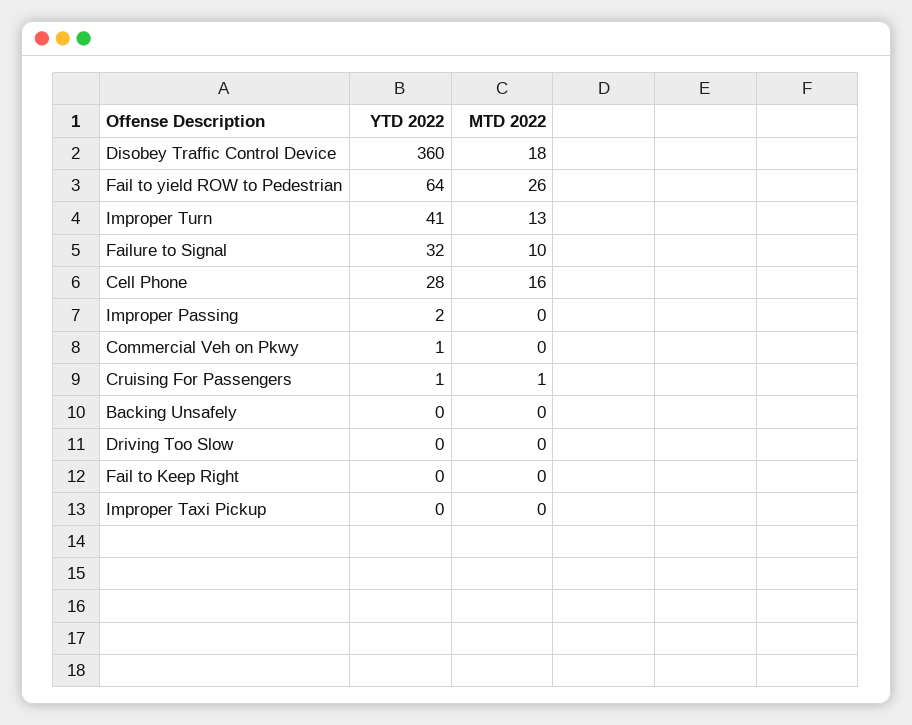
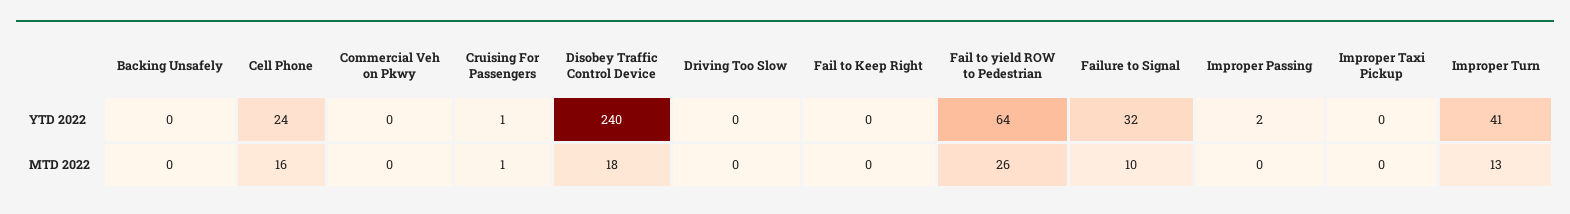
YTD 2022, Disobey Traffic Control Device: 360 -> 240
YTD 2022, Cell Phone: 28 -> 24
YTD 2022, Commercial Veh on Pkwy: 1 -> 0

